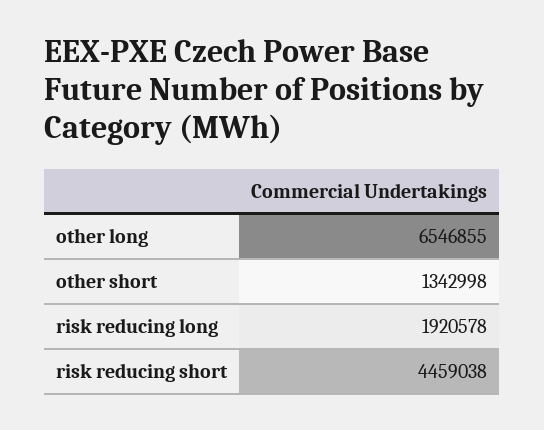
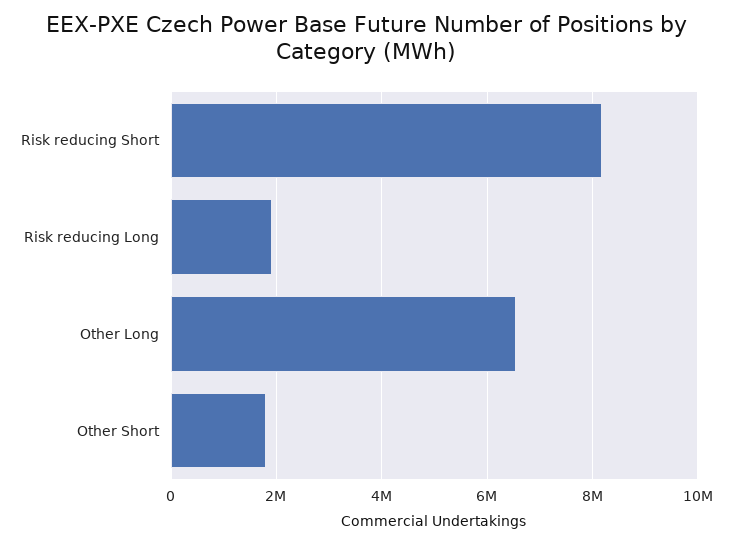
other short: 1342998 -> 1800000
risk reducing short: 4459038 -> 8200000

